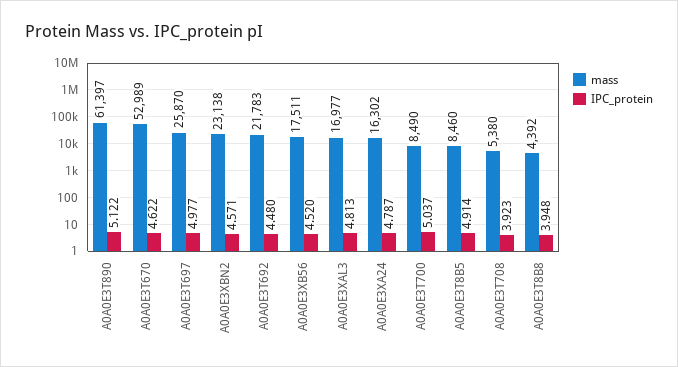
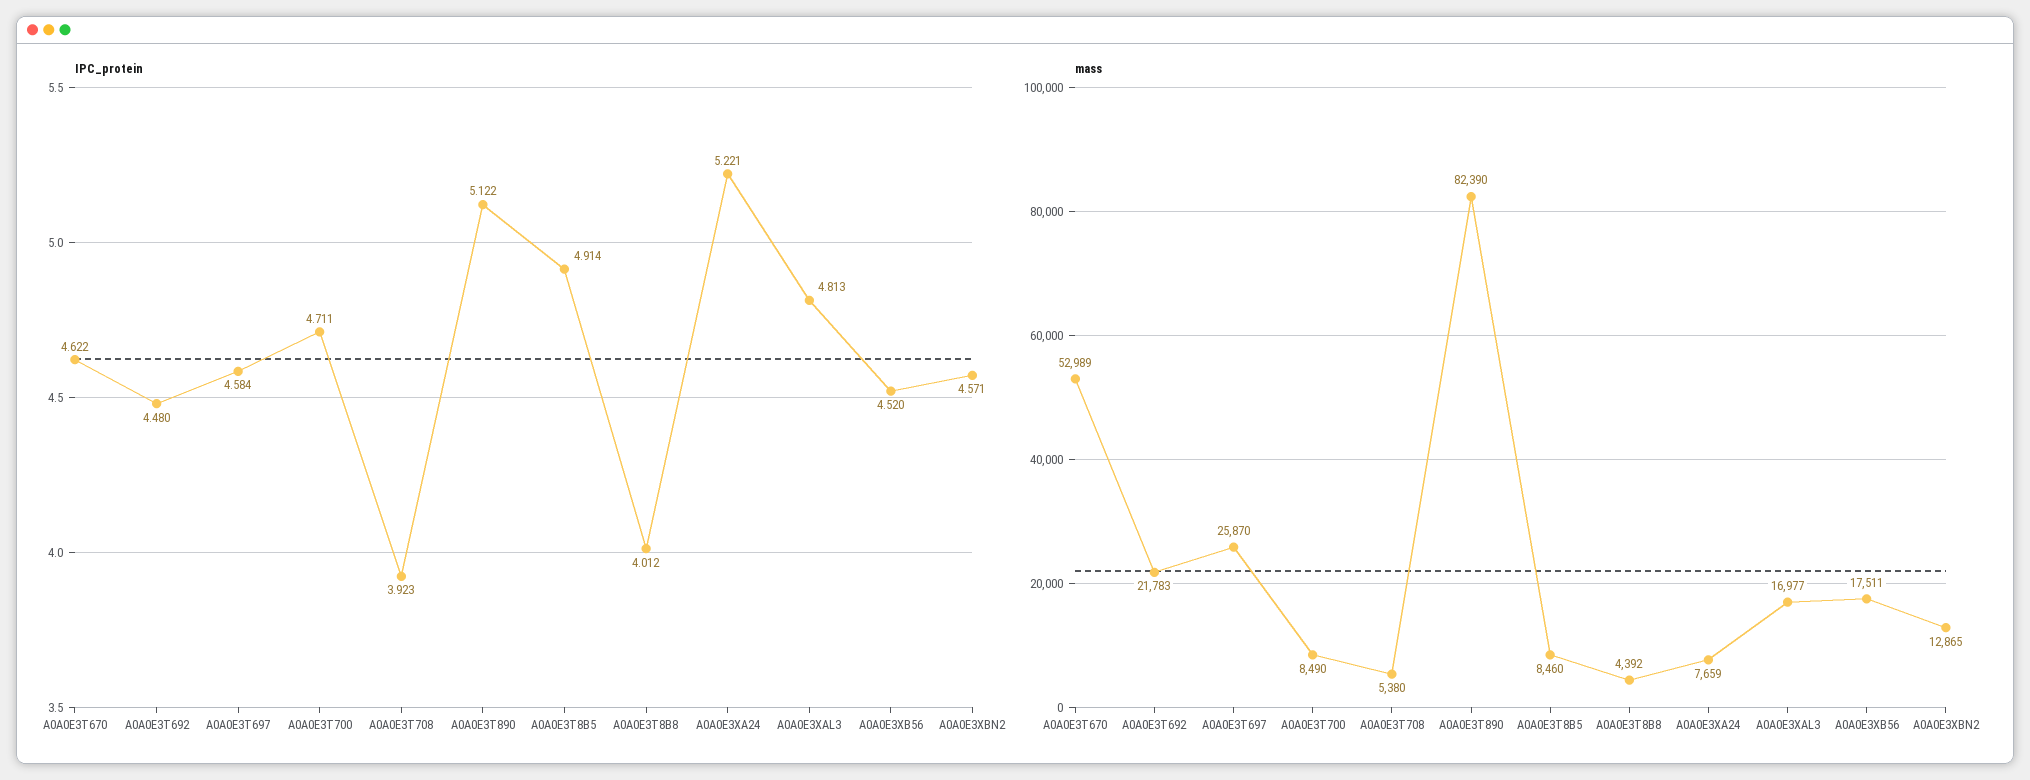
mass, A0A0E3T890: 61397 -> 82390
IPC_protein, A0A0E3T697: 4.977 -> 4.584
mass, A0A0E3XBN2: 23138 -> 12865
mass, A0A0E3XA24: 16302 -> 7659
IPC_protein, A0A0E3XA24: 4.787 -> 5.221
IPC_protein, A0A0E3T700: 5.037 -> 4.711
IPC_protein, A0A0E3T8B8: 3.948 -> 4.012

